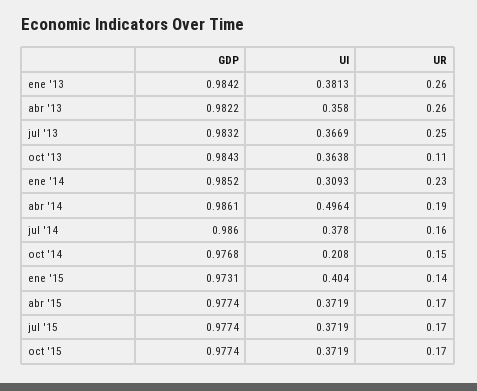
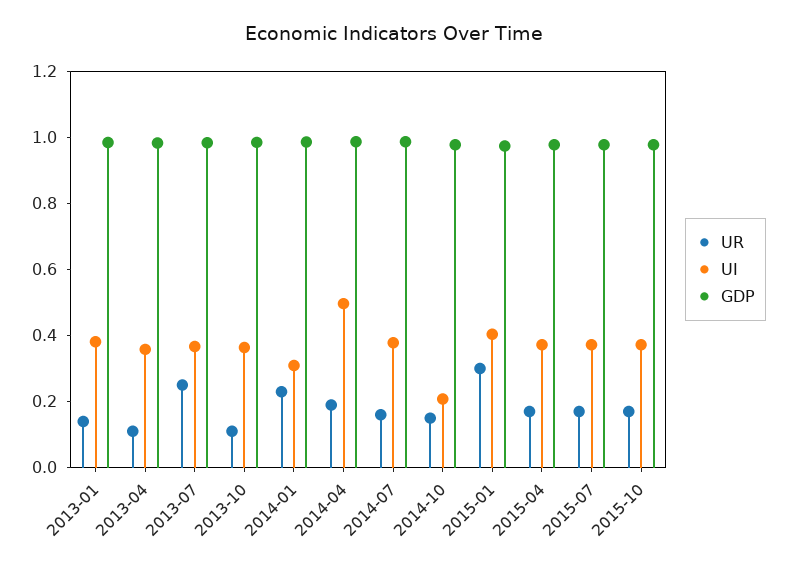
UR, ene '13: 0.26 -> 0.15
UR, abr '13: 0.26 -> 0.1
UR, ene '15: 0.14 -> 0.3

